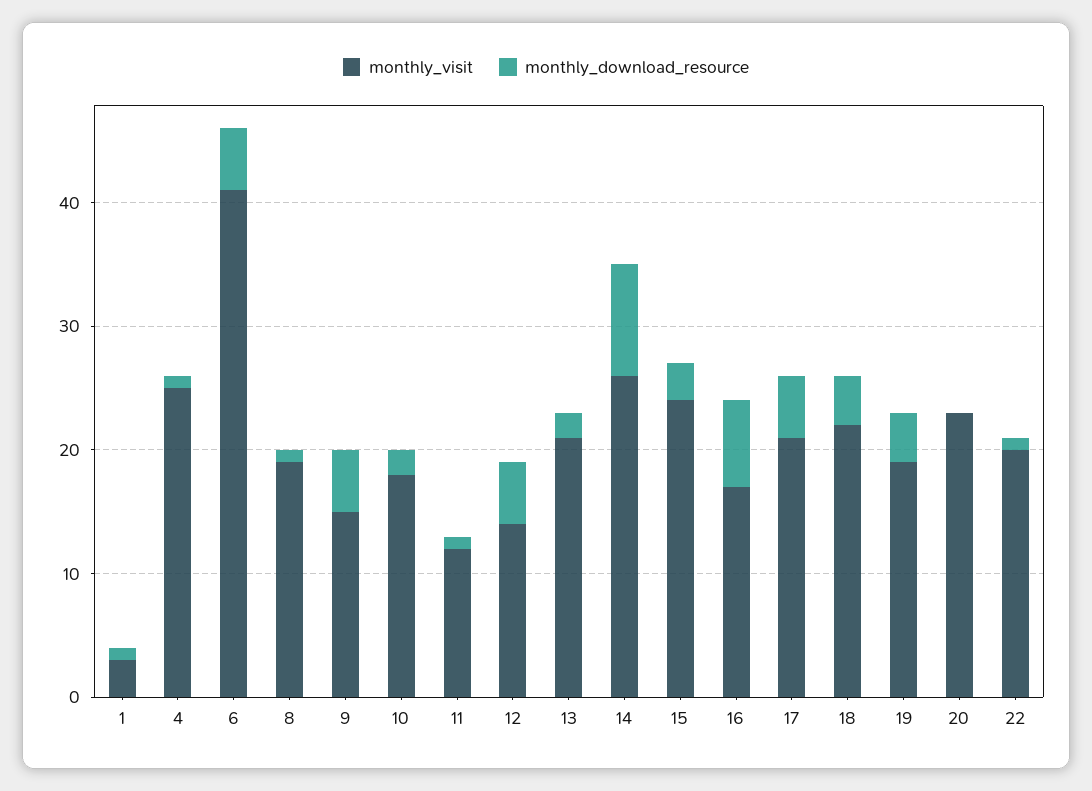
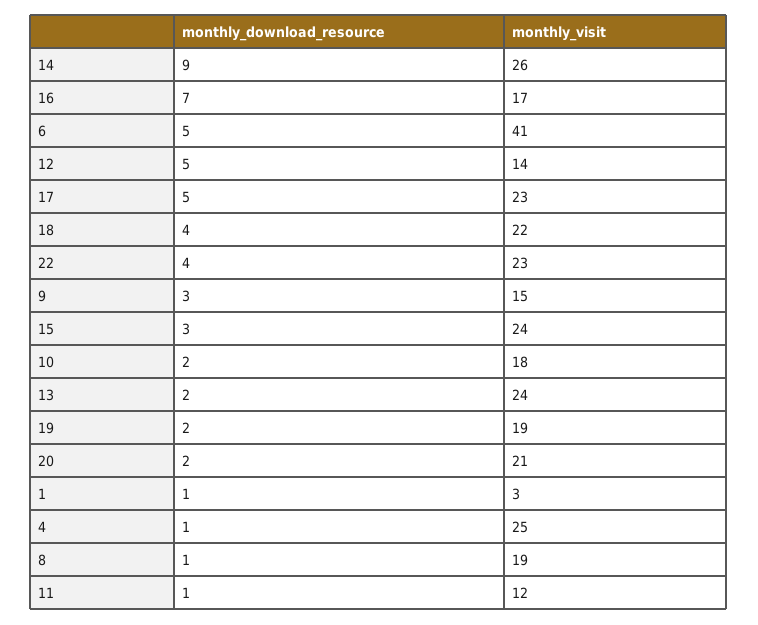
monthly_download_resource, 9: 5 -> 3
monthly_visit, 13: 21 -> 24
monthly_visit, 17: 21 -> 23
monthly_download_resource, 19: 4 -> 2
monthly_visit, 20: 23 -> 21
monthly_download_resource, 20: 0 -> 2
monthly_visit, 22: 20 -> 23
monthly_download_resource, 22: 1 -> 4

